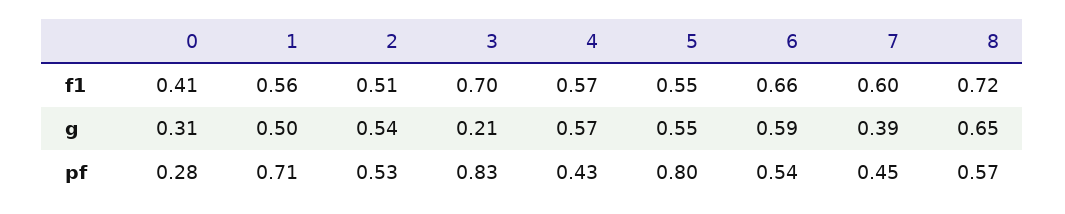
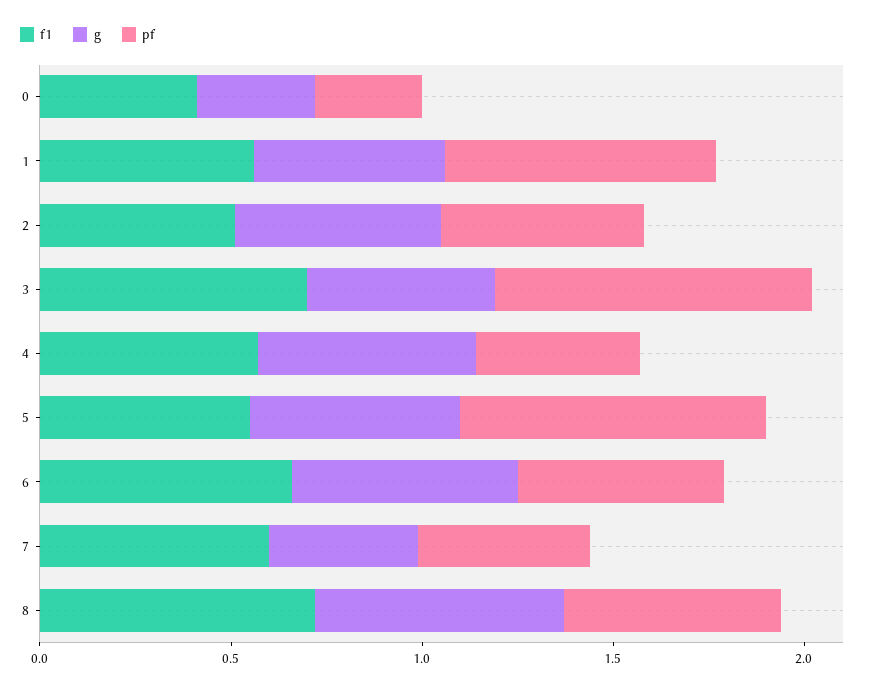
g, 3: 0.21 -> 0.5

